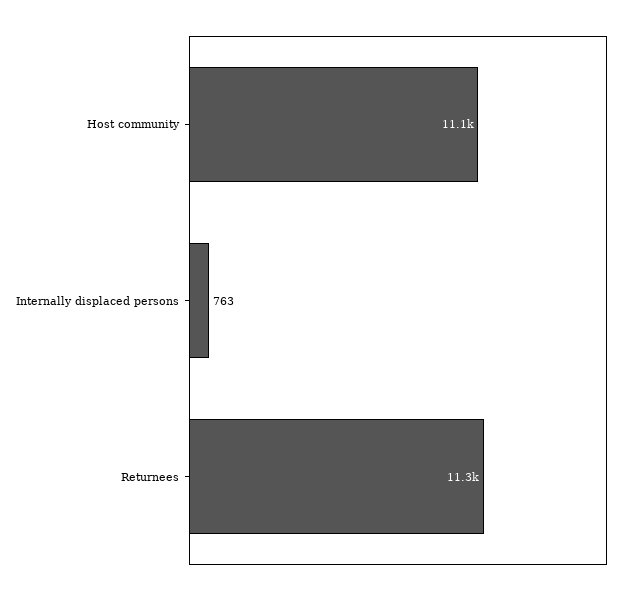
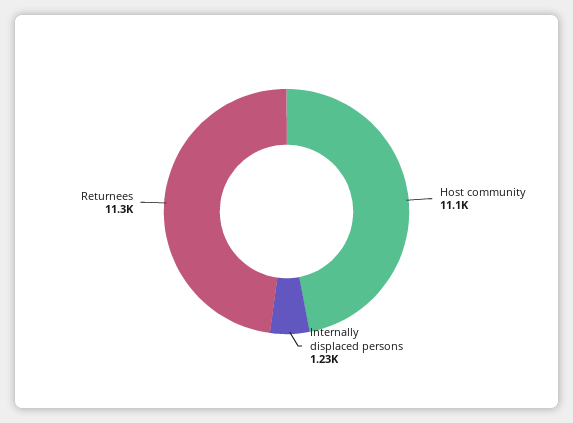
Internally displaced persons: 763 -> 1230

